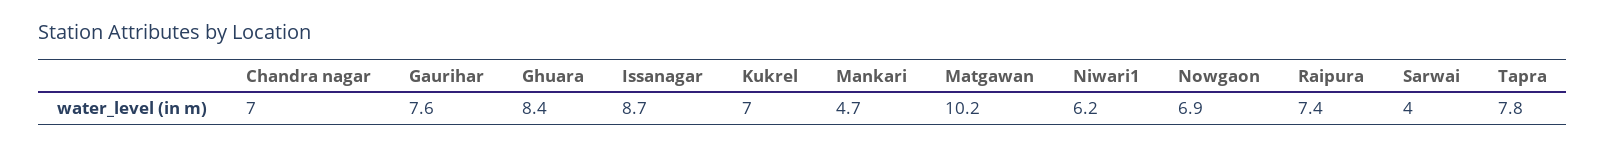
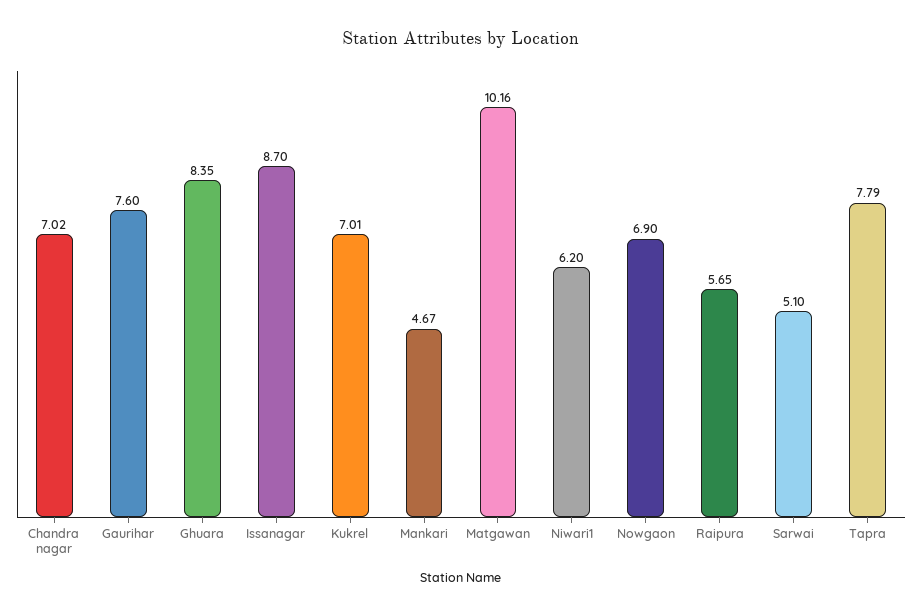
Raipura: 7.4 -> 5.65
Sarwai: 4 -> 5.1

